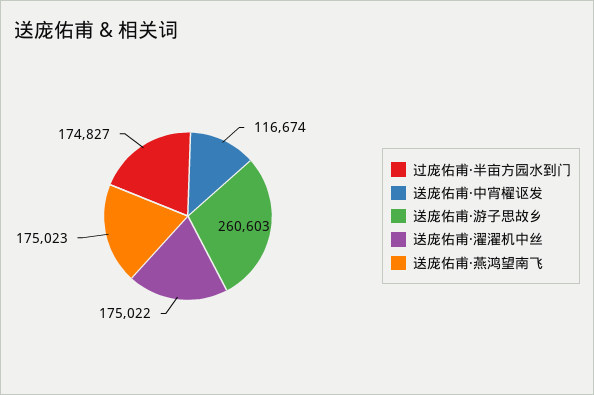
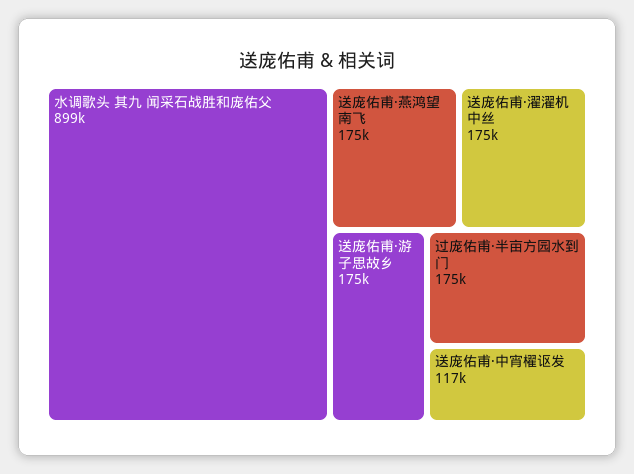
送庞佑甫·游子思故乡: 260603 -> 175000
水调歌头 其九 闻采石战胜和庞佑父: none -> 899000

